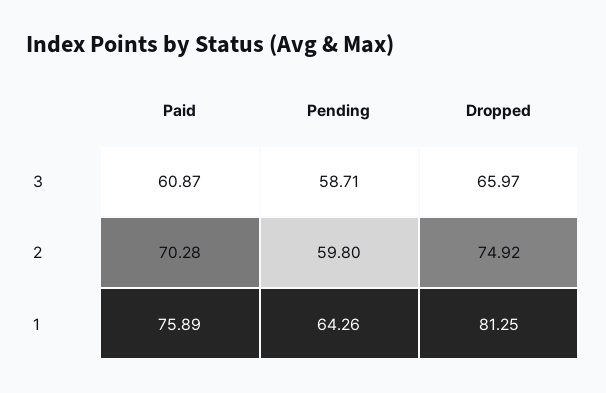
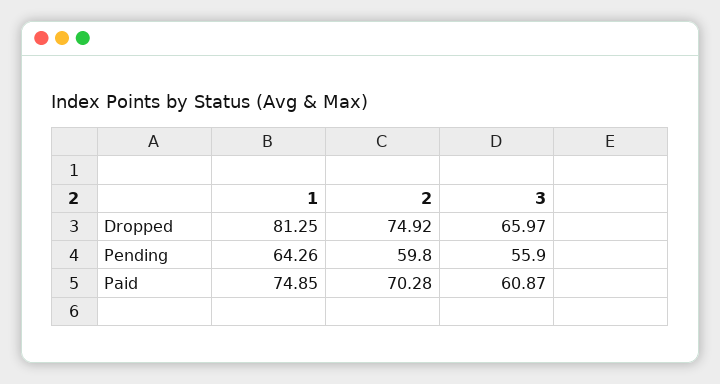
Pending, 3: 58.71 -> 55.9
Paid, 1: 75.89 -> 74.85

